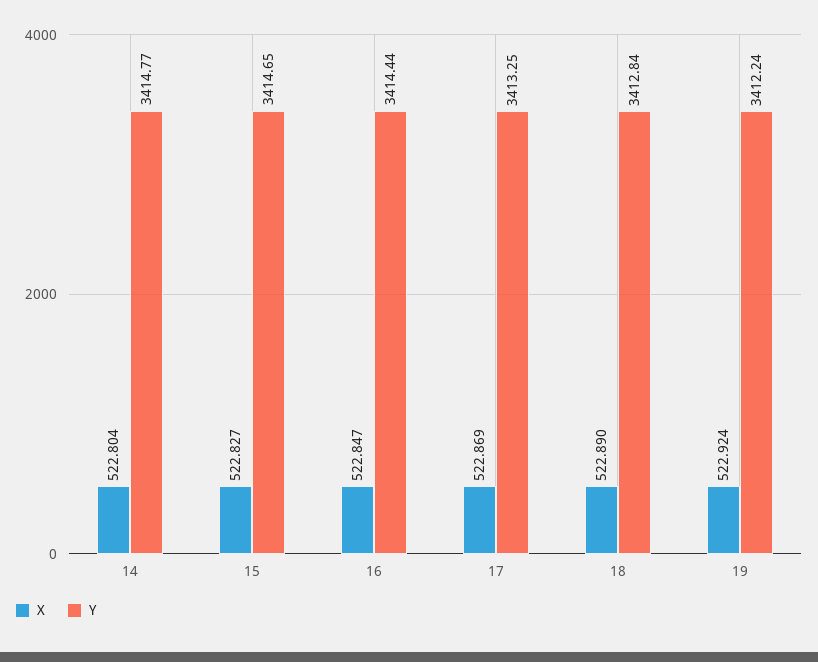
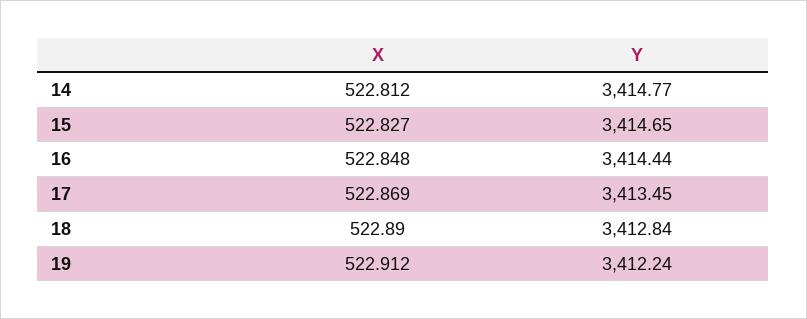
X, 14: 522.804 -> 522.812
X, 16: 522.847 -> 522.848
Y, 17: 3413.25 -> 3413.45
X, 19: 522.924 -> 522.912

